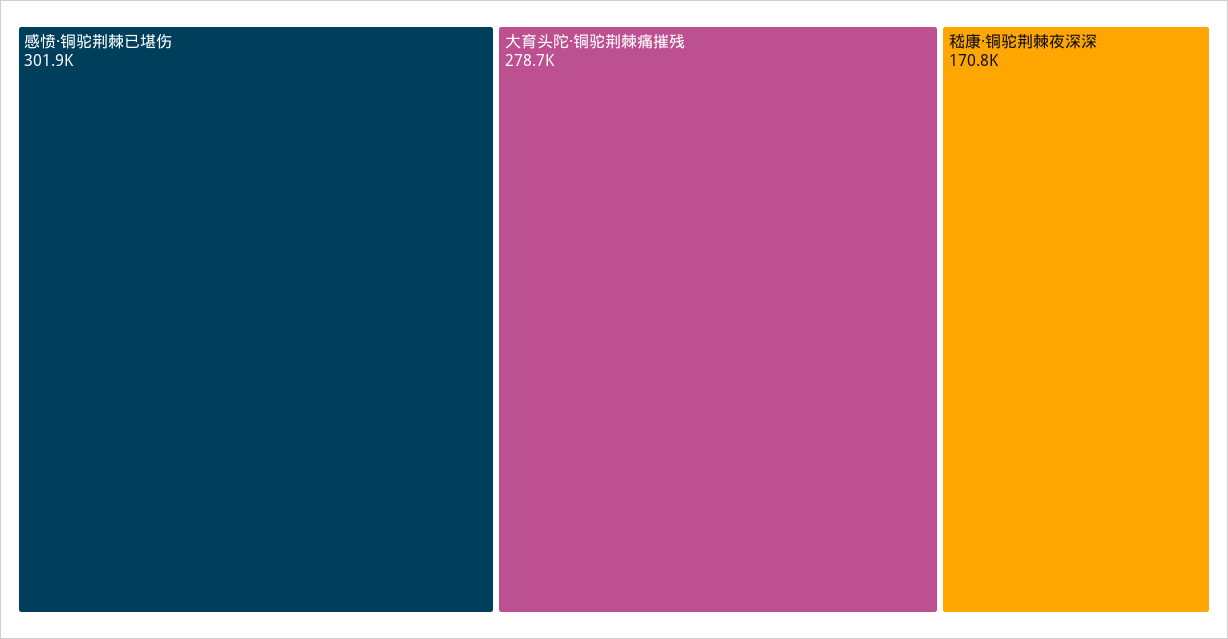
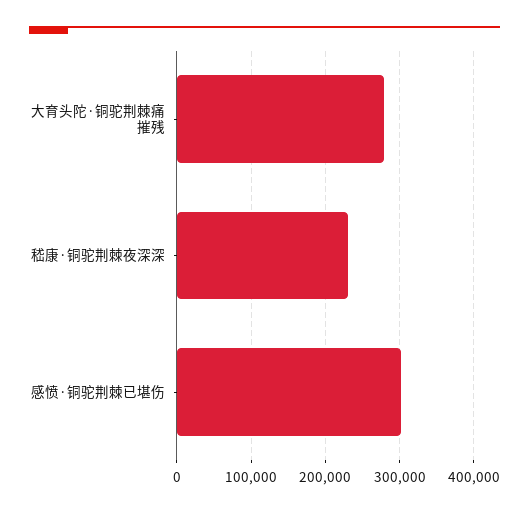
嵇康·铜驼荆棘夜深深: 170800 -> 230000

